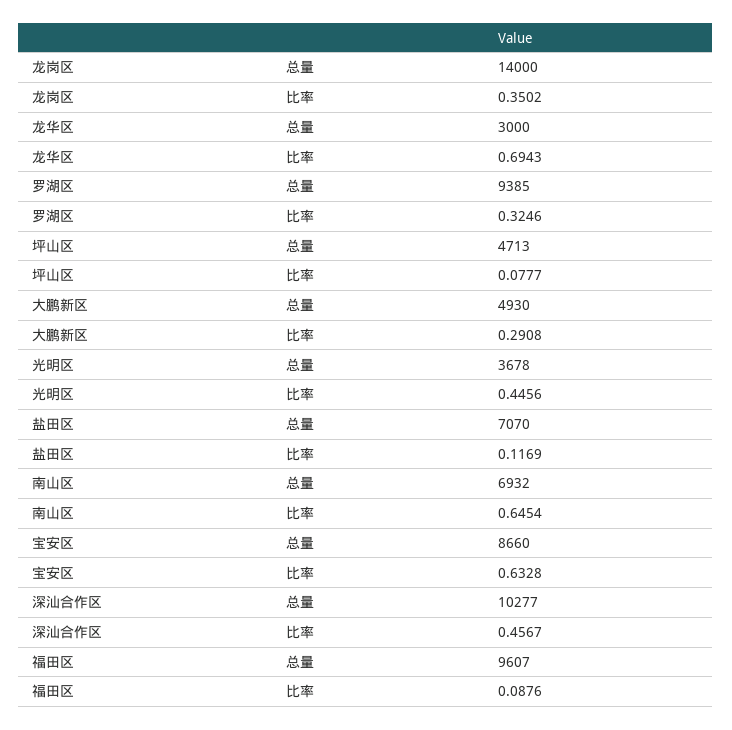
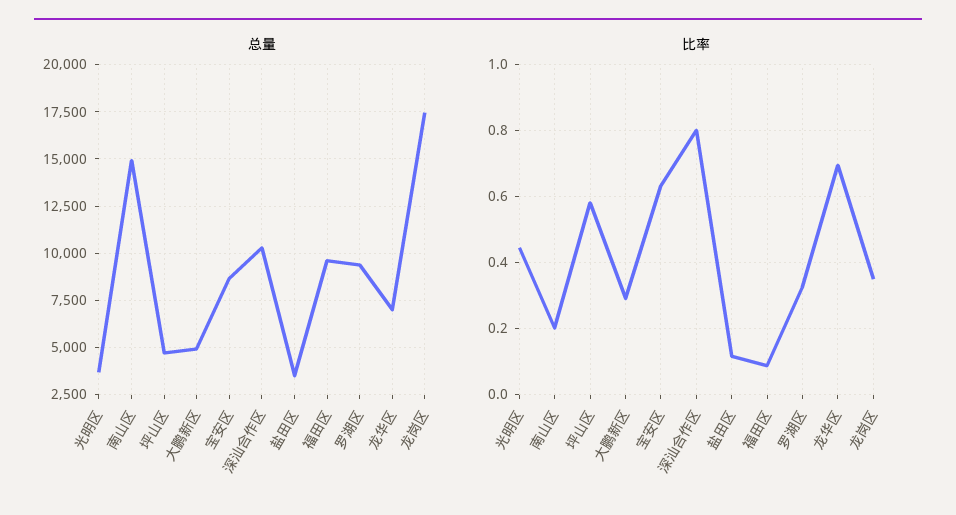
总量, 龙岗区: 14000 -> 17500
总量, 龙华区: 3000 -> 7000
比率, 坪山区: 0.0777 -> 0.58
总量, 盐田区: 7070 -> 3500
总量, 南山区: 6932 -> 15000
比率, 南山区: 0.6454 -> 0.2
比率, 深汕合作区: 0.4567 -> 0.8

